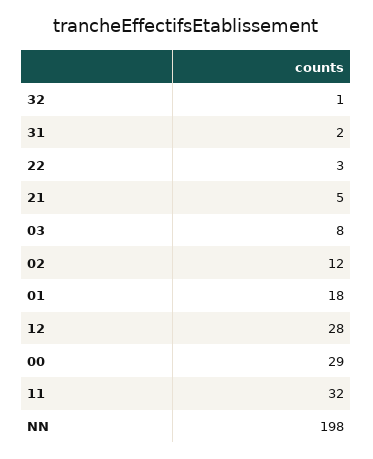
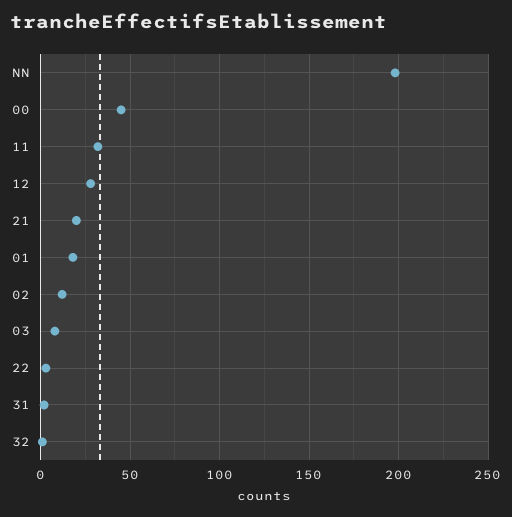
21: 5 -> 20
00: 29 -> 45

